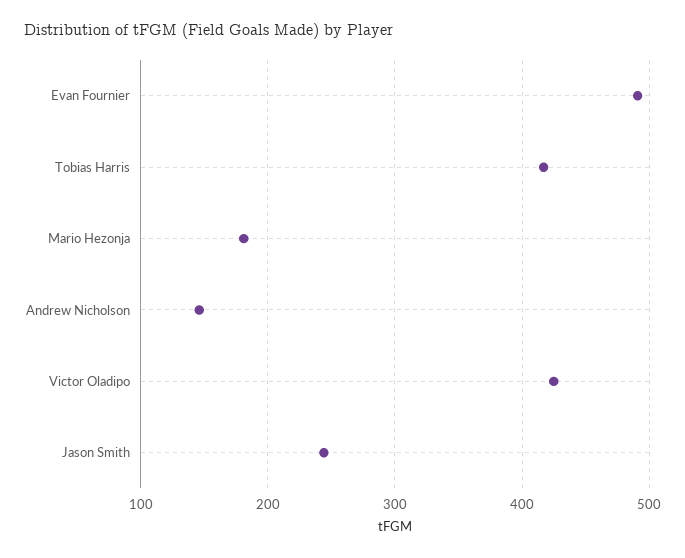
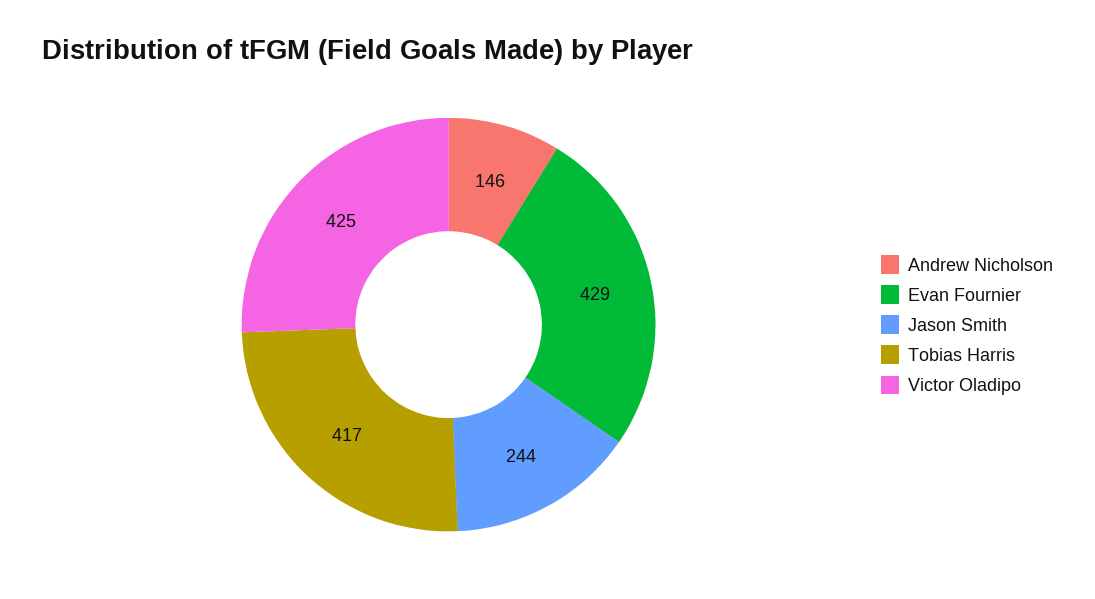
Evan Fournier: 490 -> 429
Mario Hezonja: 180 -> none

